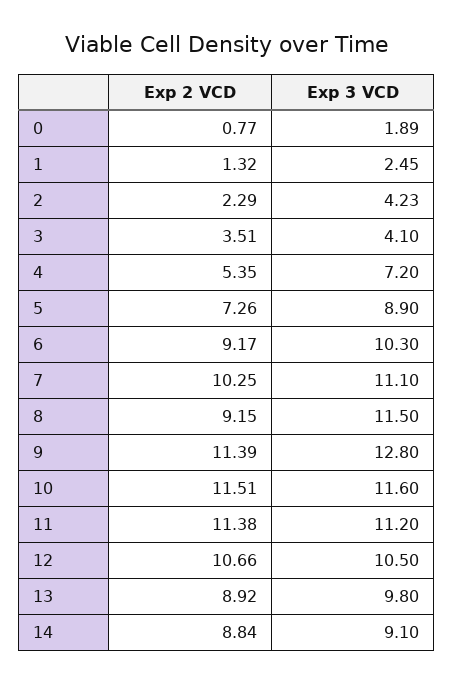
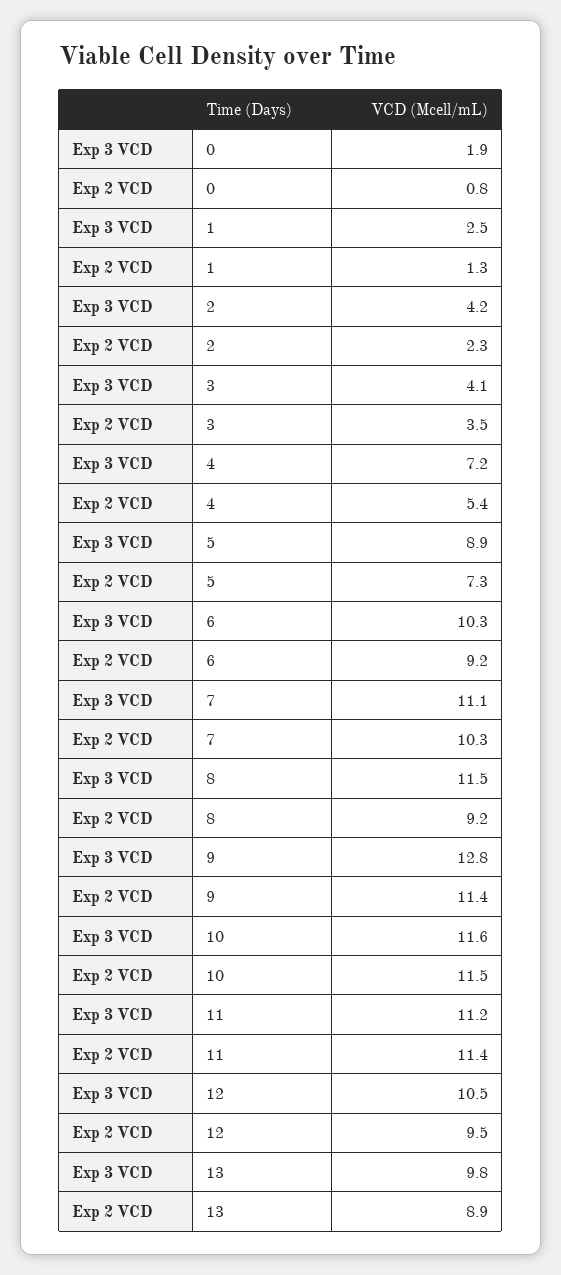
Exp 2 VCD, 12: 10.66 -> 9.5
Exp 2 VCD, 14: 8.84 -> none
Exp 3 VCD, 14: 9.1 -> none

